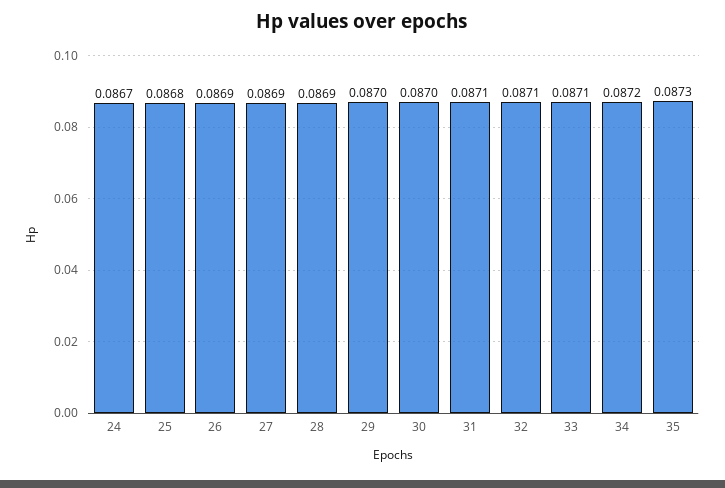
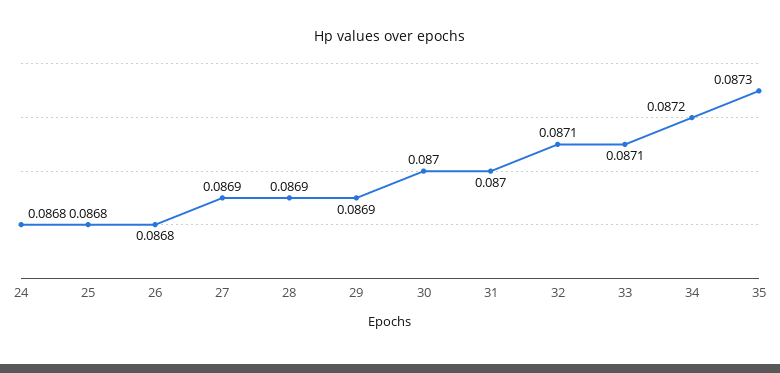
24: 0.0867 -> 0.0868
26: 0.0869 -> 0.0868
29: 0.087 -> 0.0869
31: 0.0871 -> 0.087

